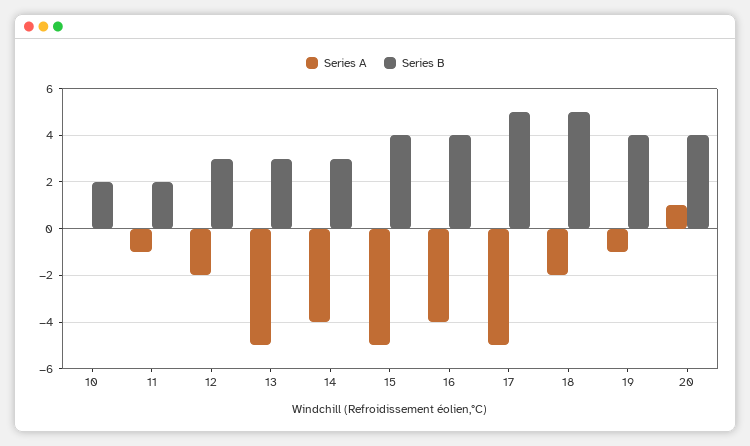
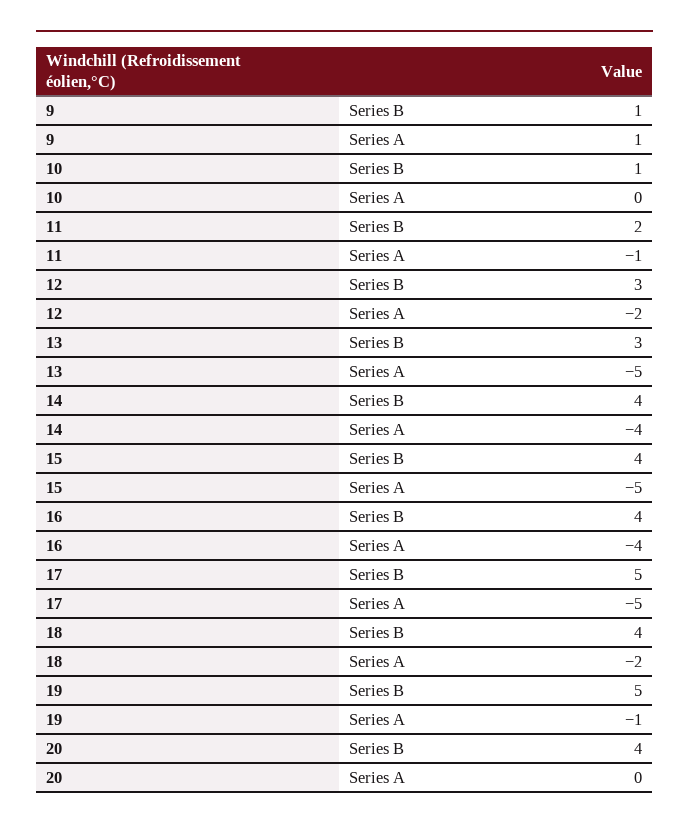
Series B, 10: 2 -> 1
Series B, 14: 3 -> 4
Series B, 18: 5 -> 4
Series B, 19: 4 -> 5
Series A, 20: 1 -> 0
Series B, 9: none -> 1
Series A, 9: none -> 1

